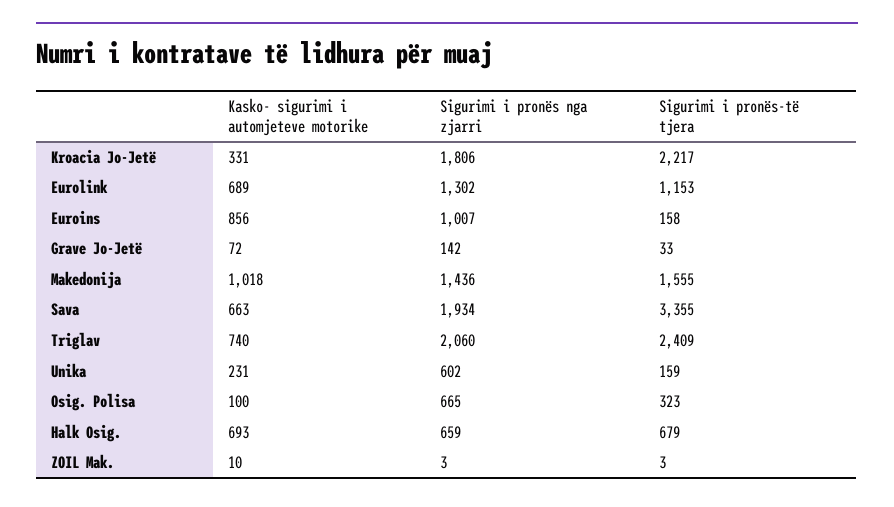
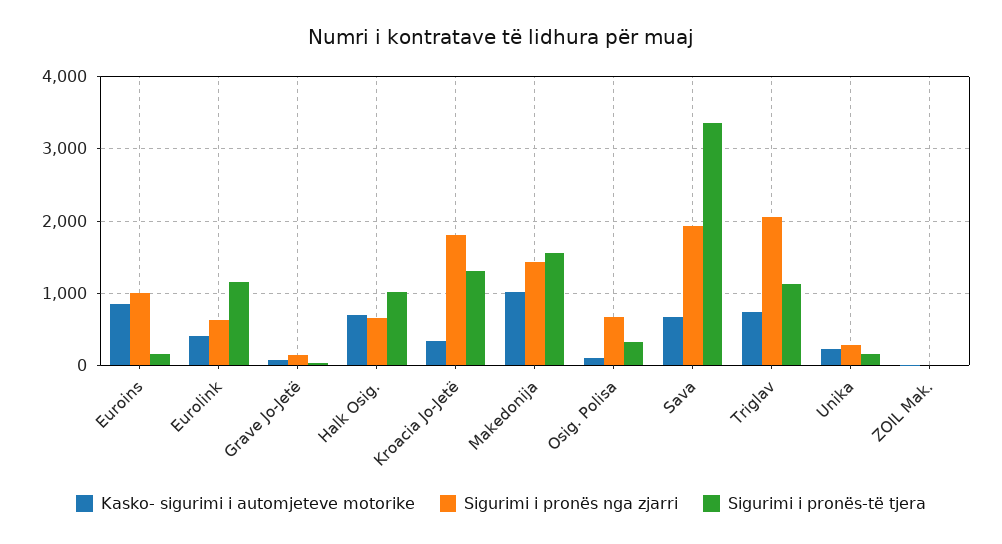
Sigurimi i pronës-të tjera, Kroacia Jo-Jetë: 2217 -> 1300
Kasko- sigurimi i automjeteve motorike, Eurolink: 689 -> 400
Sigurimi i pronës nga zjarri, Eurolink: 1302 -> 600
Sigurimi i pronës-të tjera, Triglav: 2409 -> 1100
Sigurimi i pronës nga zjarri, Unika: 602 -> 300
Sigurimi i pronës-të tjera, Halk Osig.: 679 -> 1000

